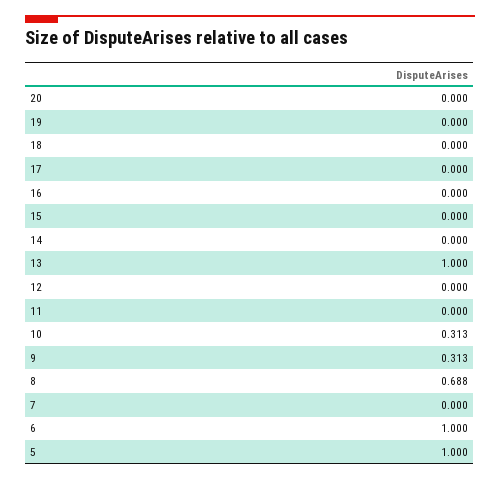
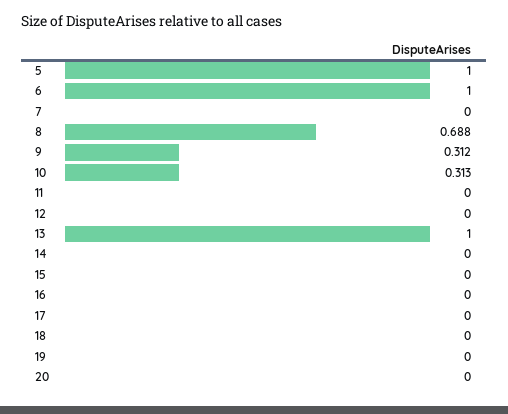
9: 0.313 -> 0.312

